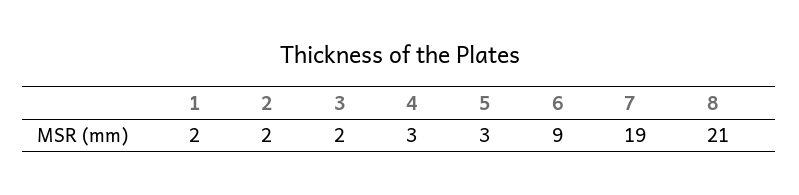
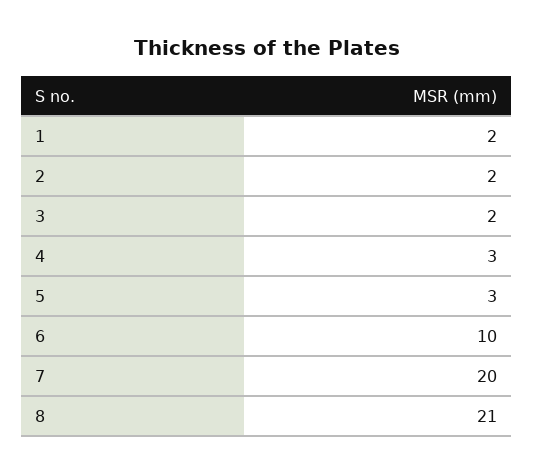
6: 9 -> 10
7: 19 -> 20

